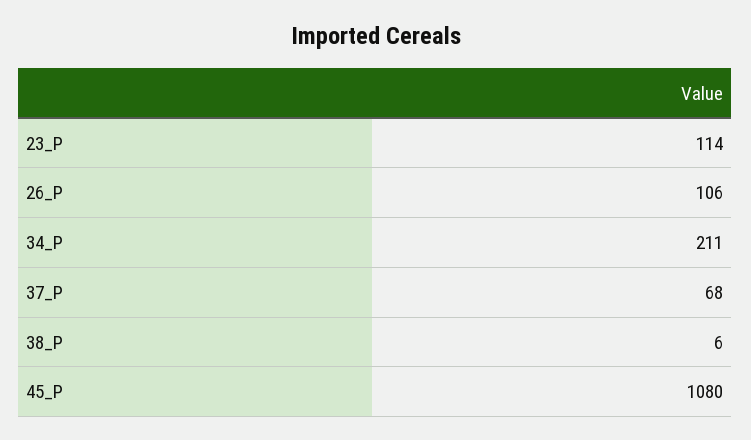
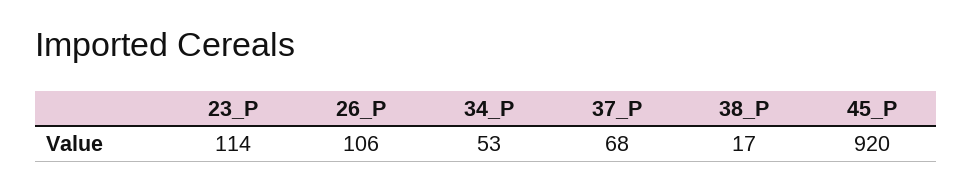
34_P: 211 -> 53
38_P: 6 -> 17
45_P: 1080 -> 920

